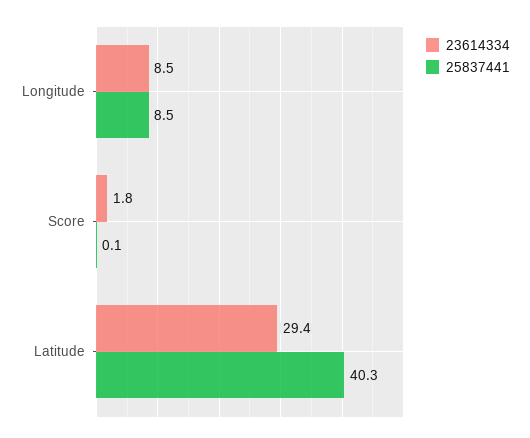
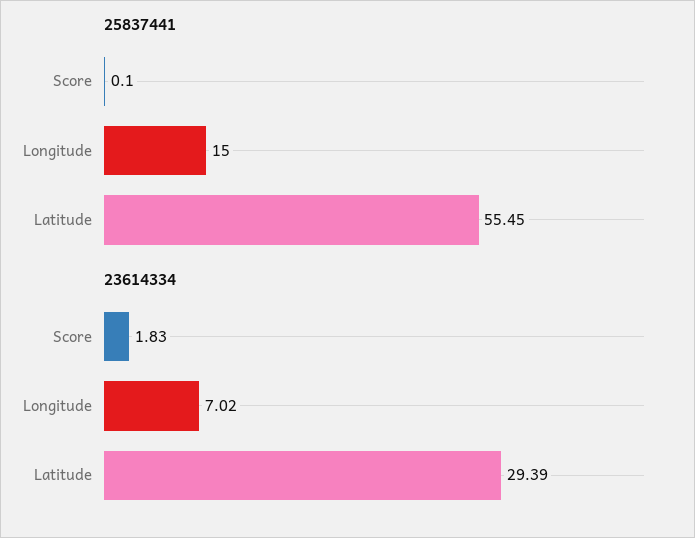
23614334, Longitude: 8.5 -> 7.02
25837441, Longitude: 8.5 -> 15
25837441, Latitude: 40.3 -> 55.45

